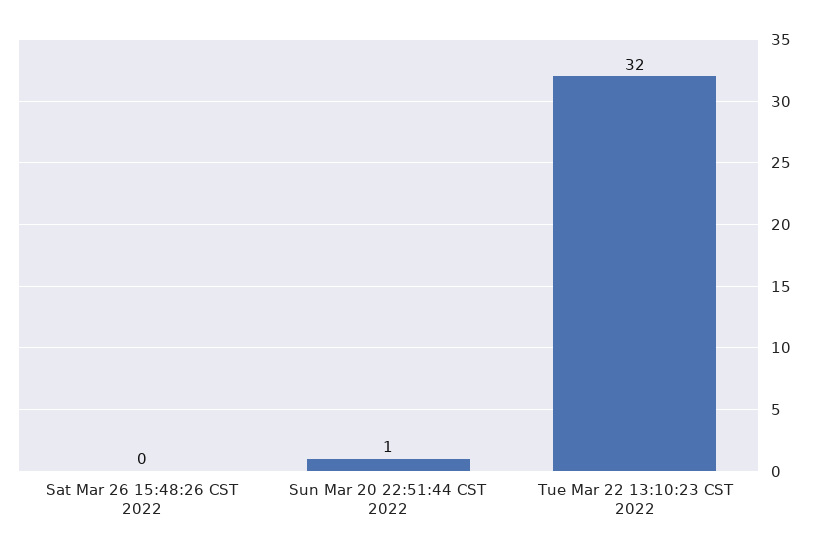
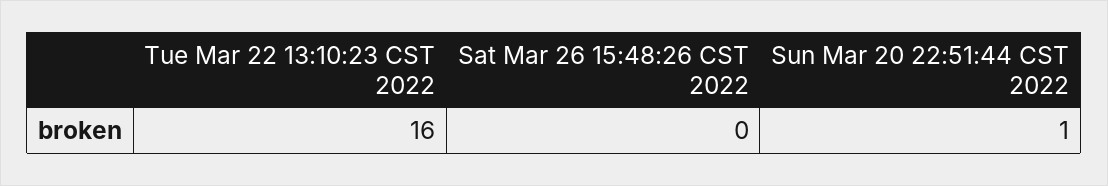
Tue Mar 22 13:10:23 CST 2022: 32 -> 16

